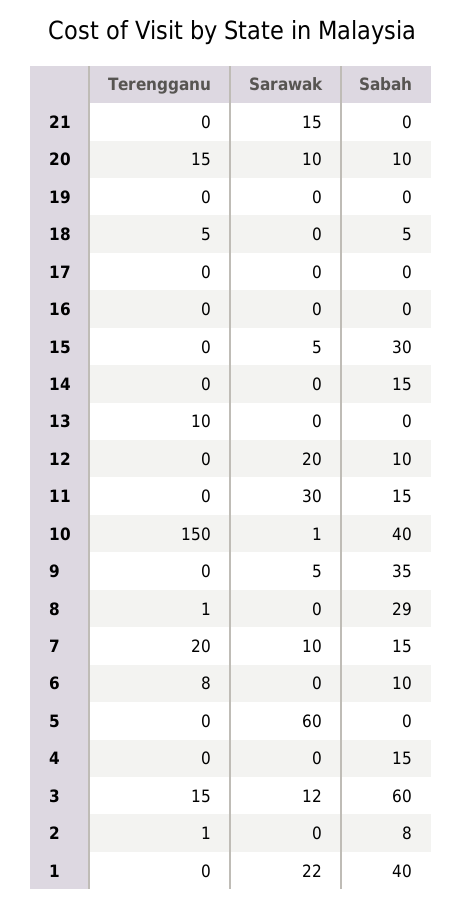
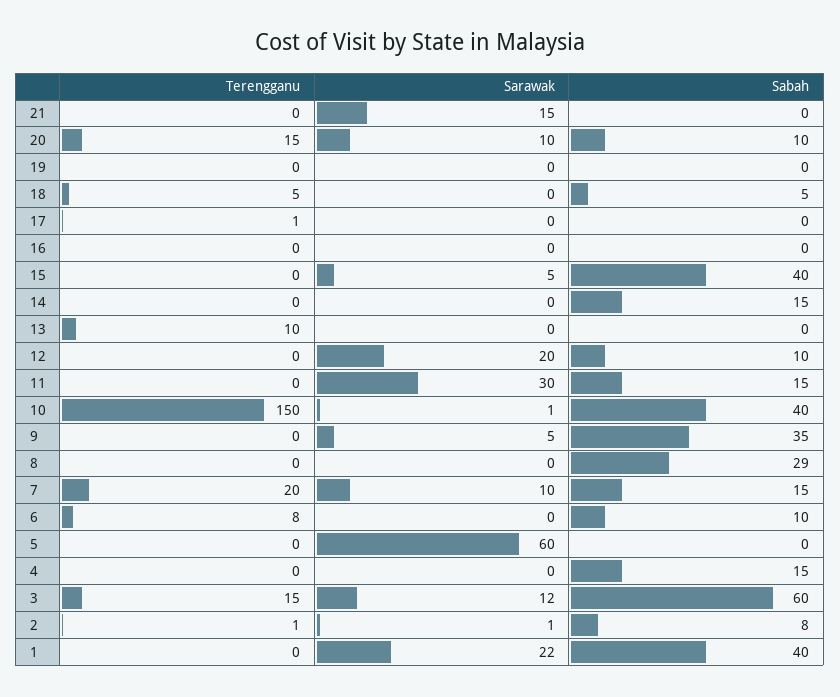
Terengganu, 17: 0 -> 1
Sabah, 15: 30 -> 40
Terengganu, 8: 1 -> 0
Sarawak, 2: 0 -> 1

